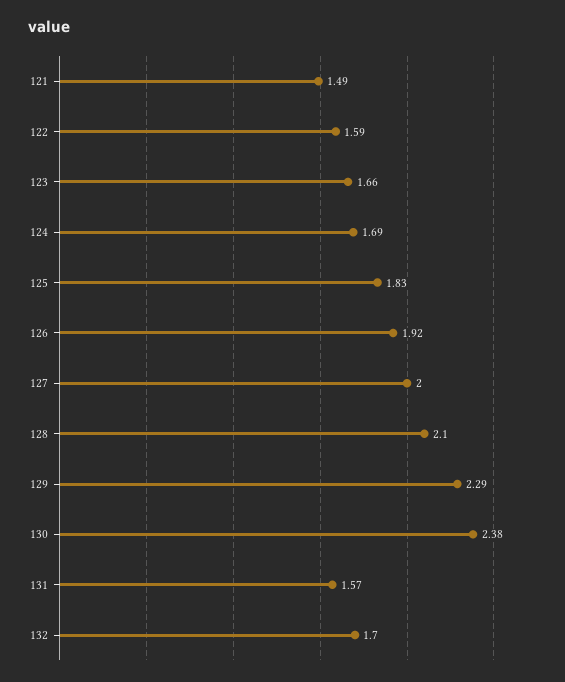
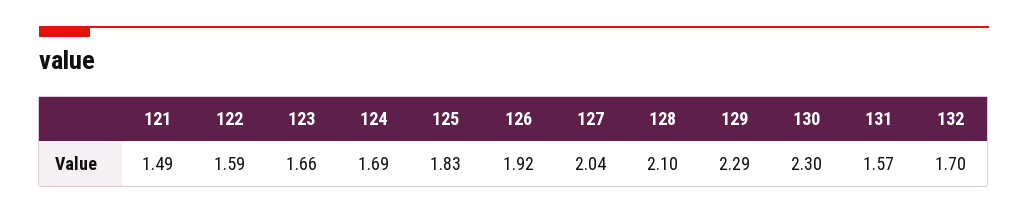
127: 2 -> 2.04
130: 2.38 -> 2.3

